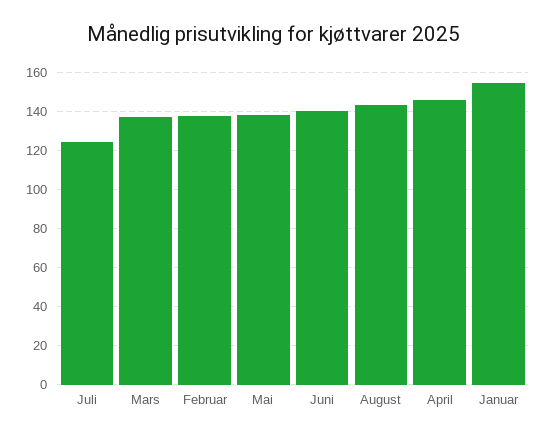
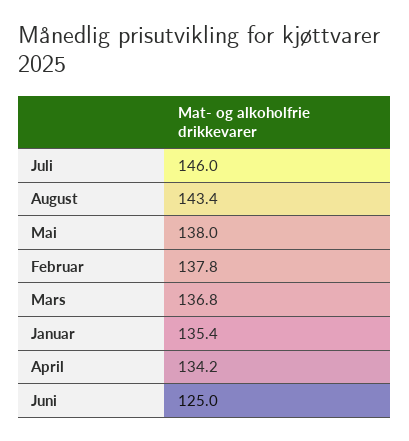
Juli: 125 -> 146
Juni: 140 -> 125
April: 145 -> 134.2
Januar: 155 -> 135.4

